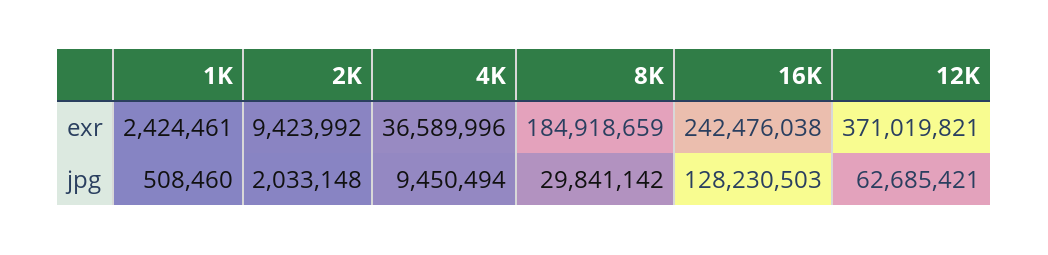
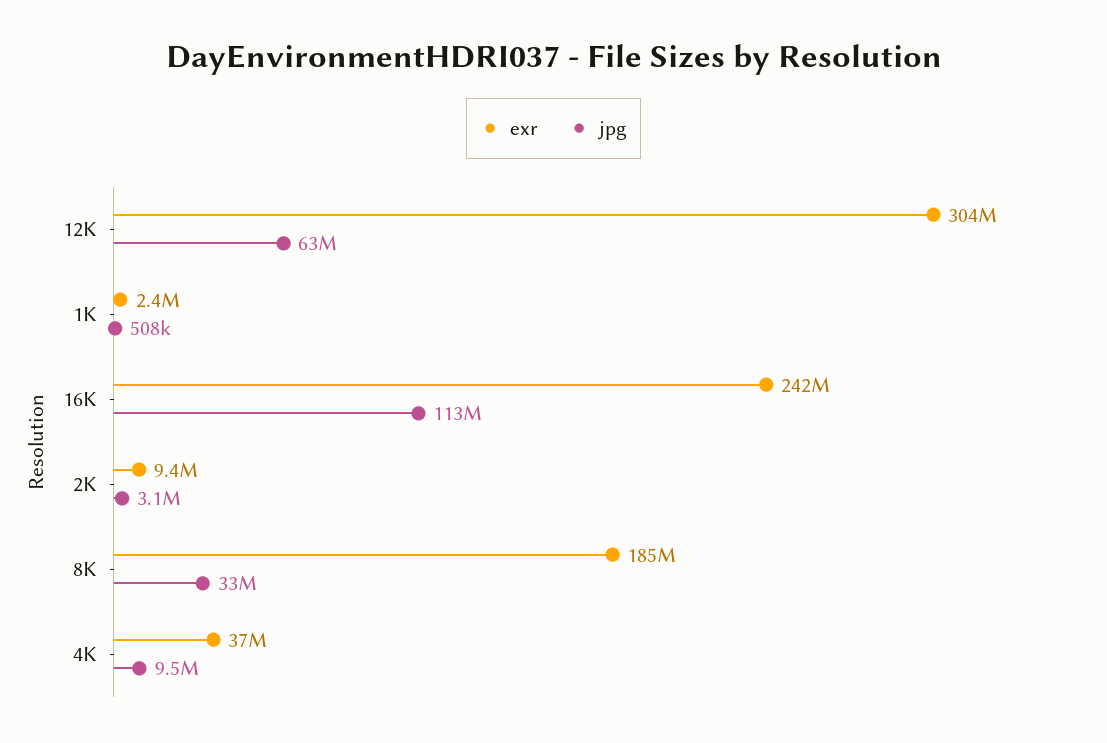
exr, 12K: 371019821 -> 304000000
jpg, 2K: 2033148 -> 3100000
jpg, 8K: 29841142 -> 33000000
jpg, 16K: 128230503 -> 113000000

